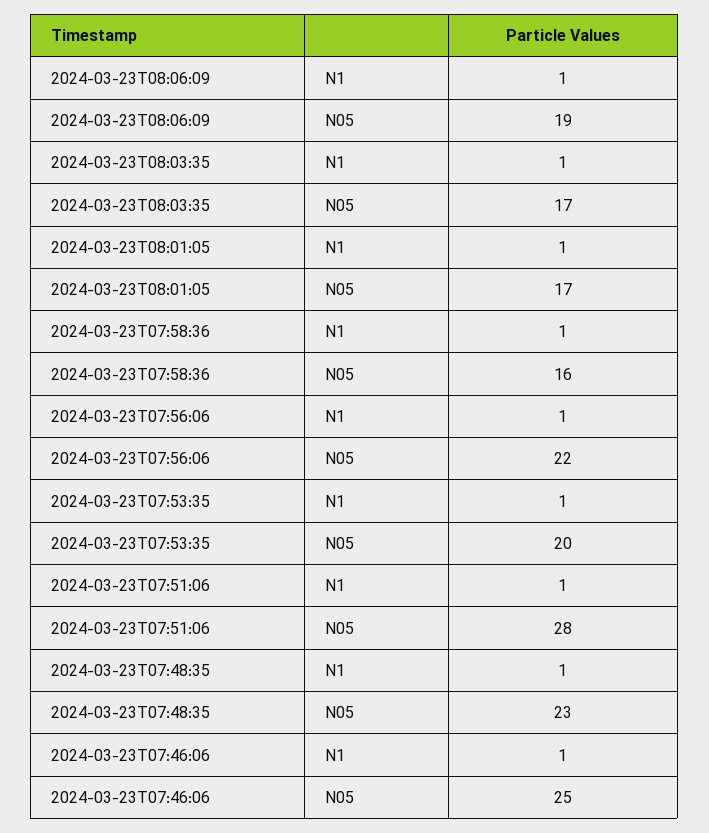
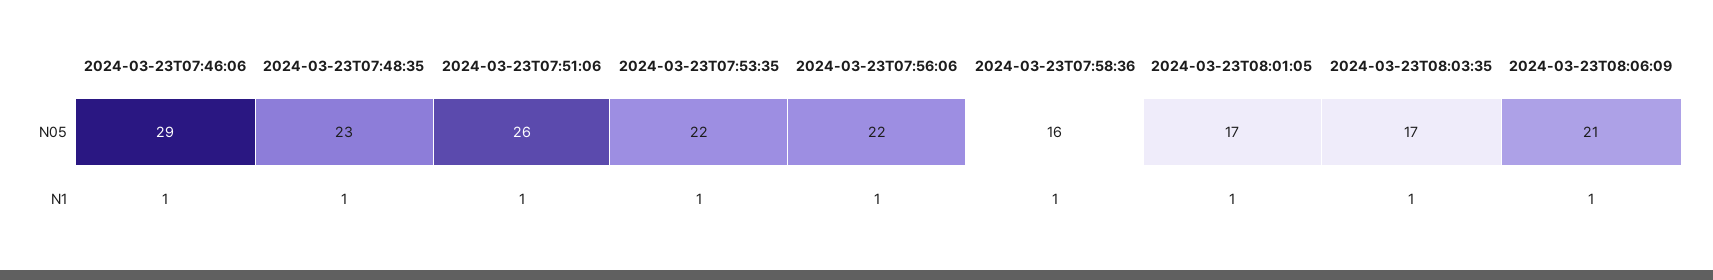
2024-03-23T08:06:09, N05: 19 -> 21
2024-03-23T07:53:35, N05: 20 -> 22
2024-03-23T07:51:06, N05: 28 -> 26
2024-03-23T07:46:06, N05: 25 -> 29

